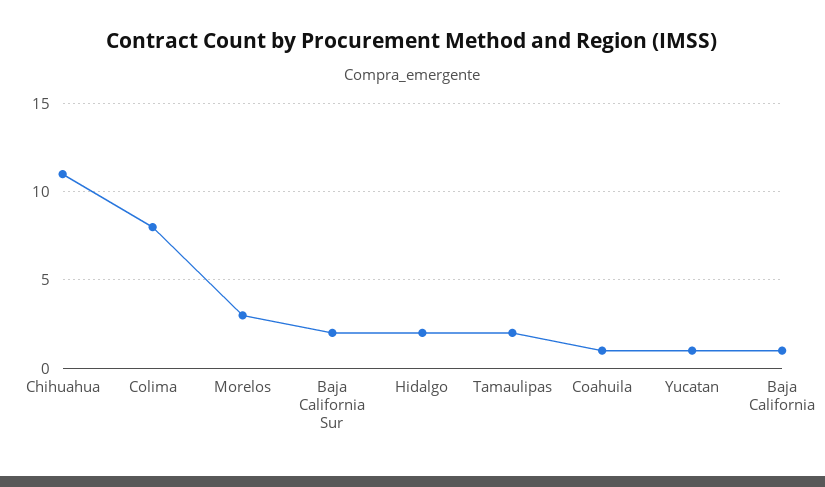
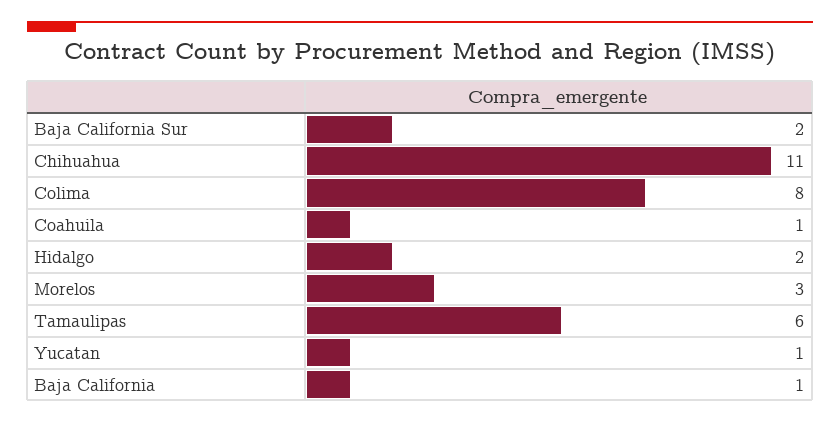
Tamaulipas: 2 -> 6

